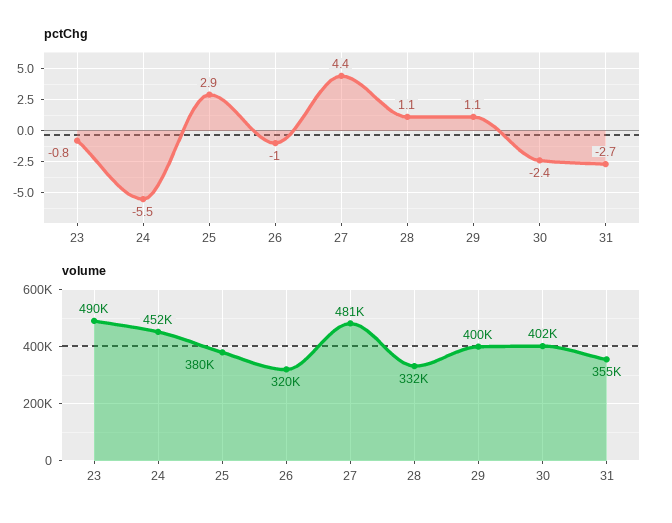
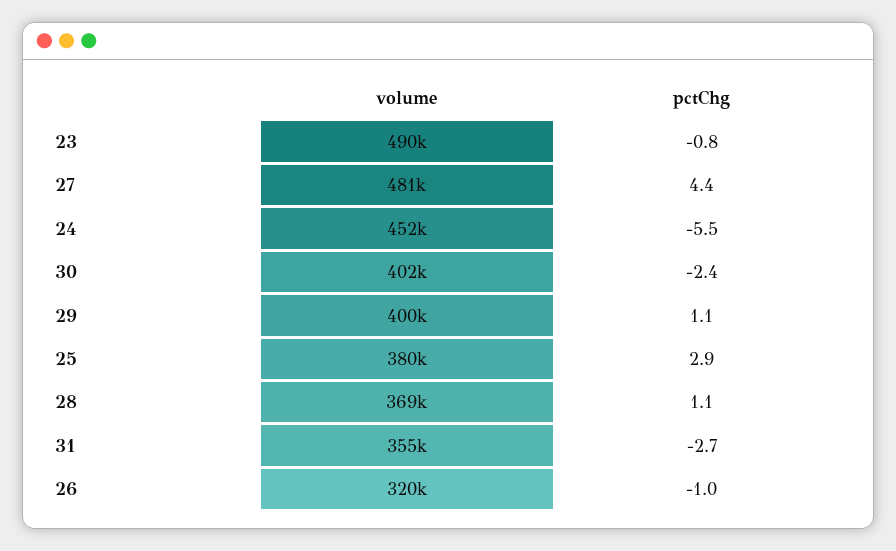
volume, 28: 332000 -> 369000

